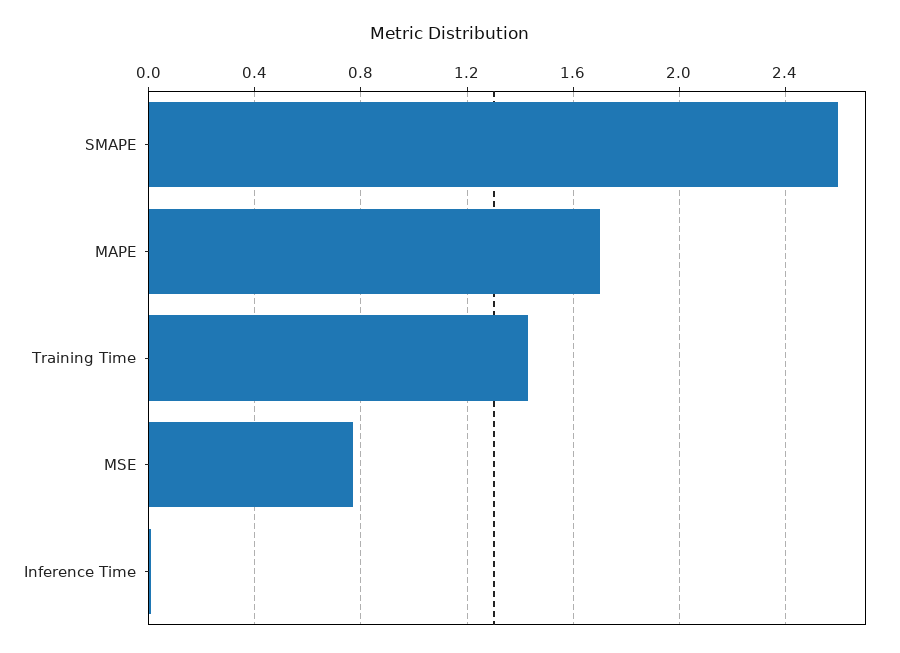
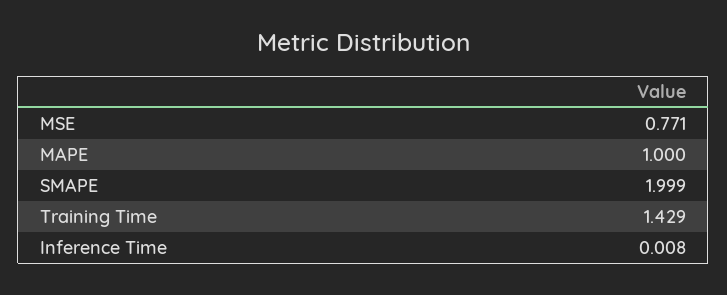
SMAPE: 2.6 -> 1.999
MAPE: 1.7 -> 1

